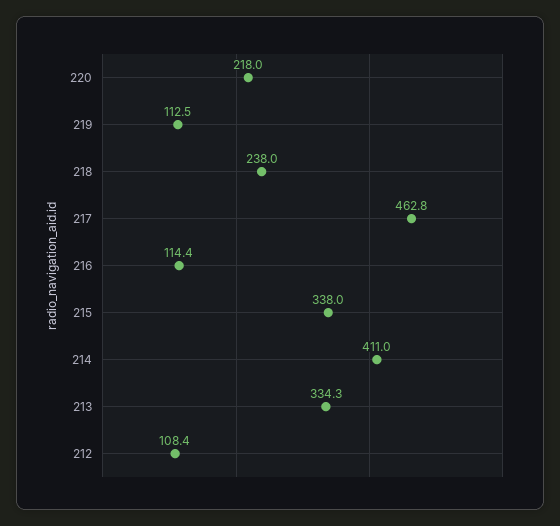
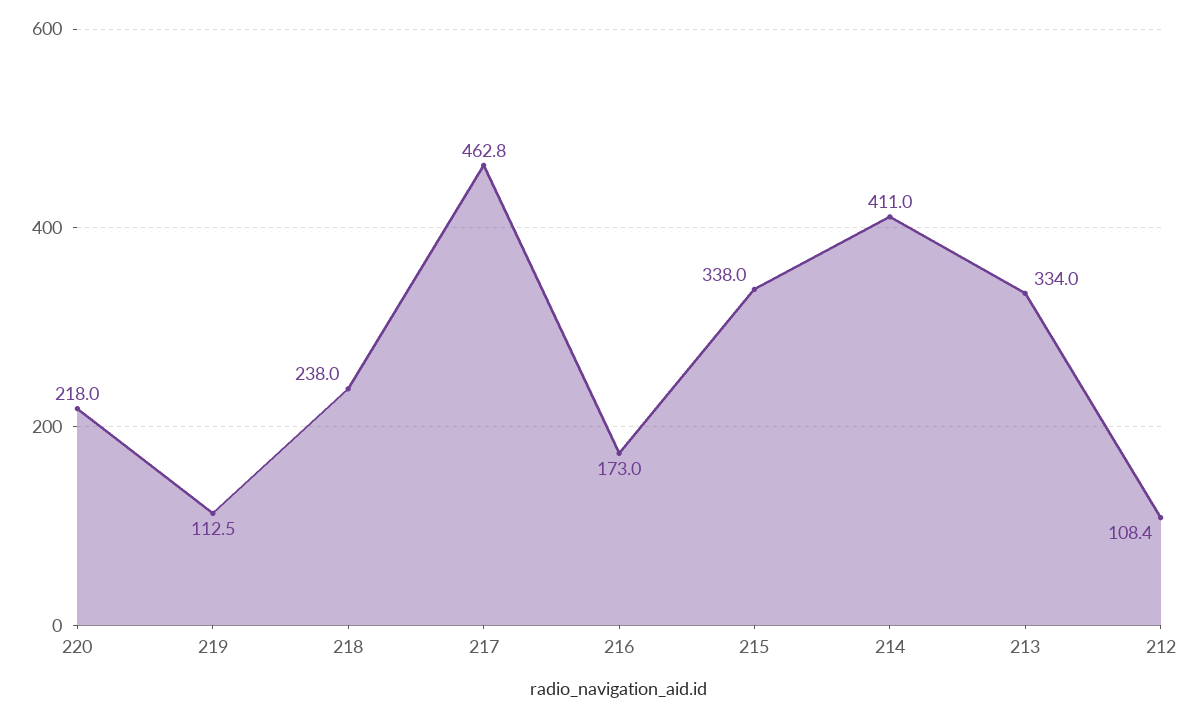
216: 114.4 -> 173
213: 334.3 -> 334

